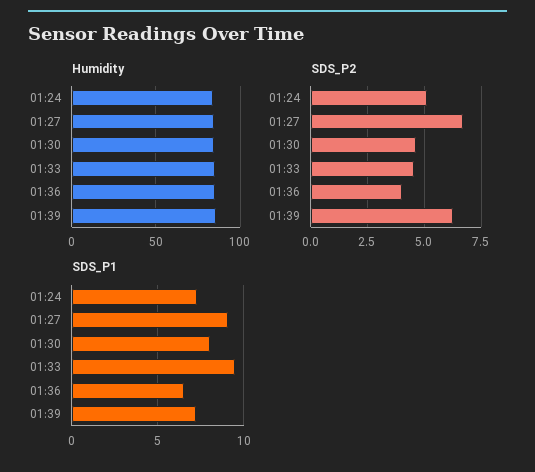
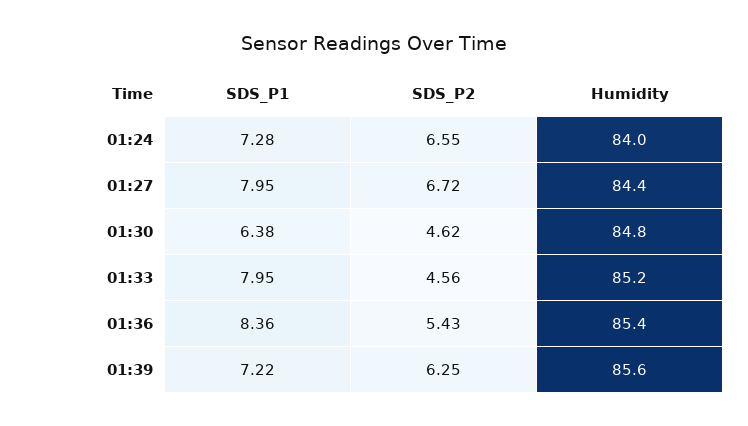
SDS_P2, 01:24: 5 -> 6.55
SDS_P2, 01:36: 4 -> 5.43
SDS_P1, 01:27: 9 -> 7.95
SDS_P1, 01:30: 8 -> 6.38
SDS_P1, 01:33: 9.5 -> 7.95
SDS_P1, 01:36: 6.5 -> 8.36

